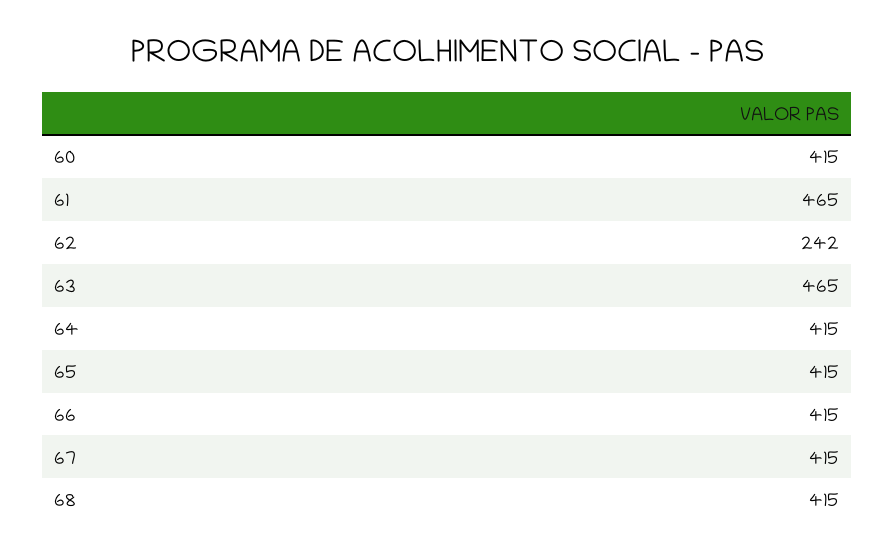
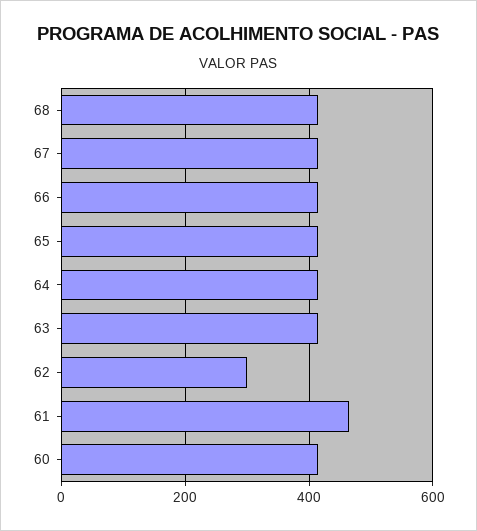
62: 242 -> 300
63: 465 -> 420

